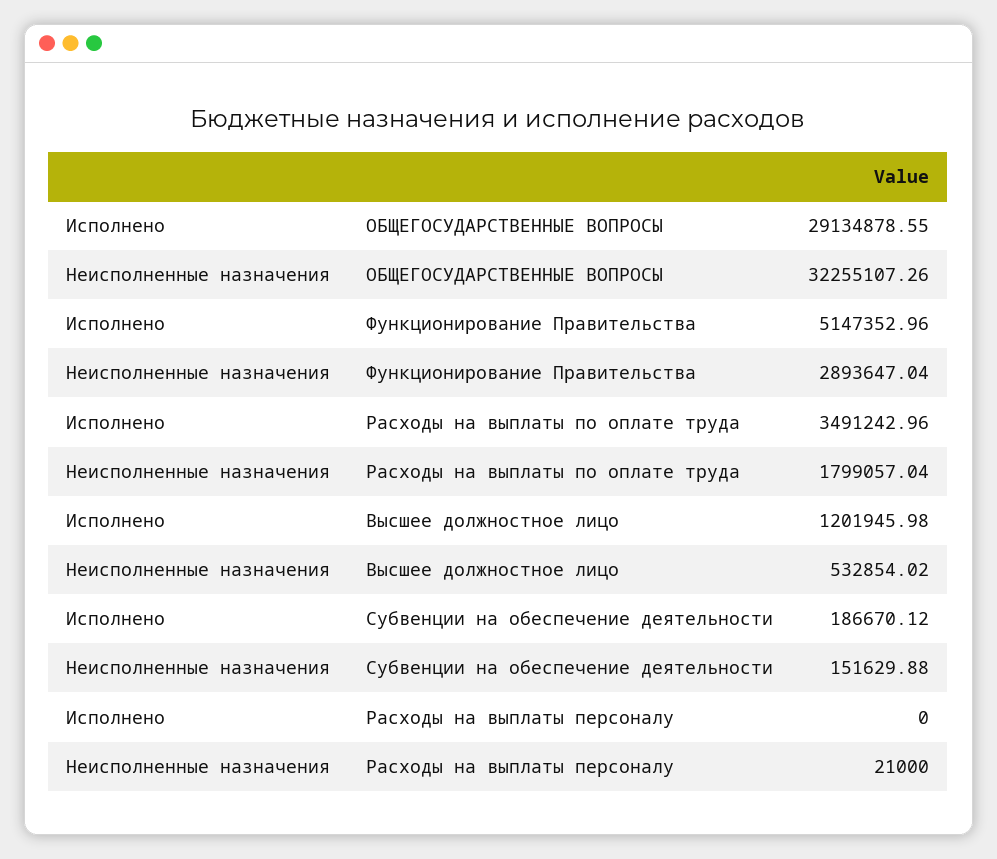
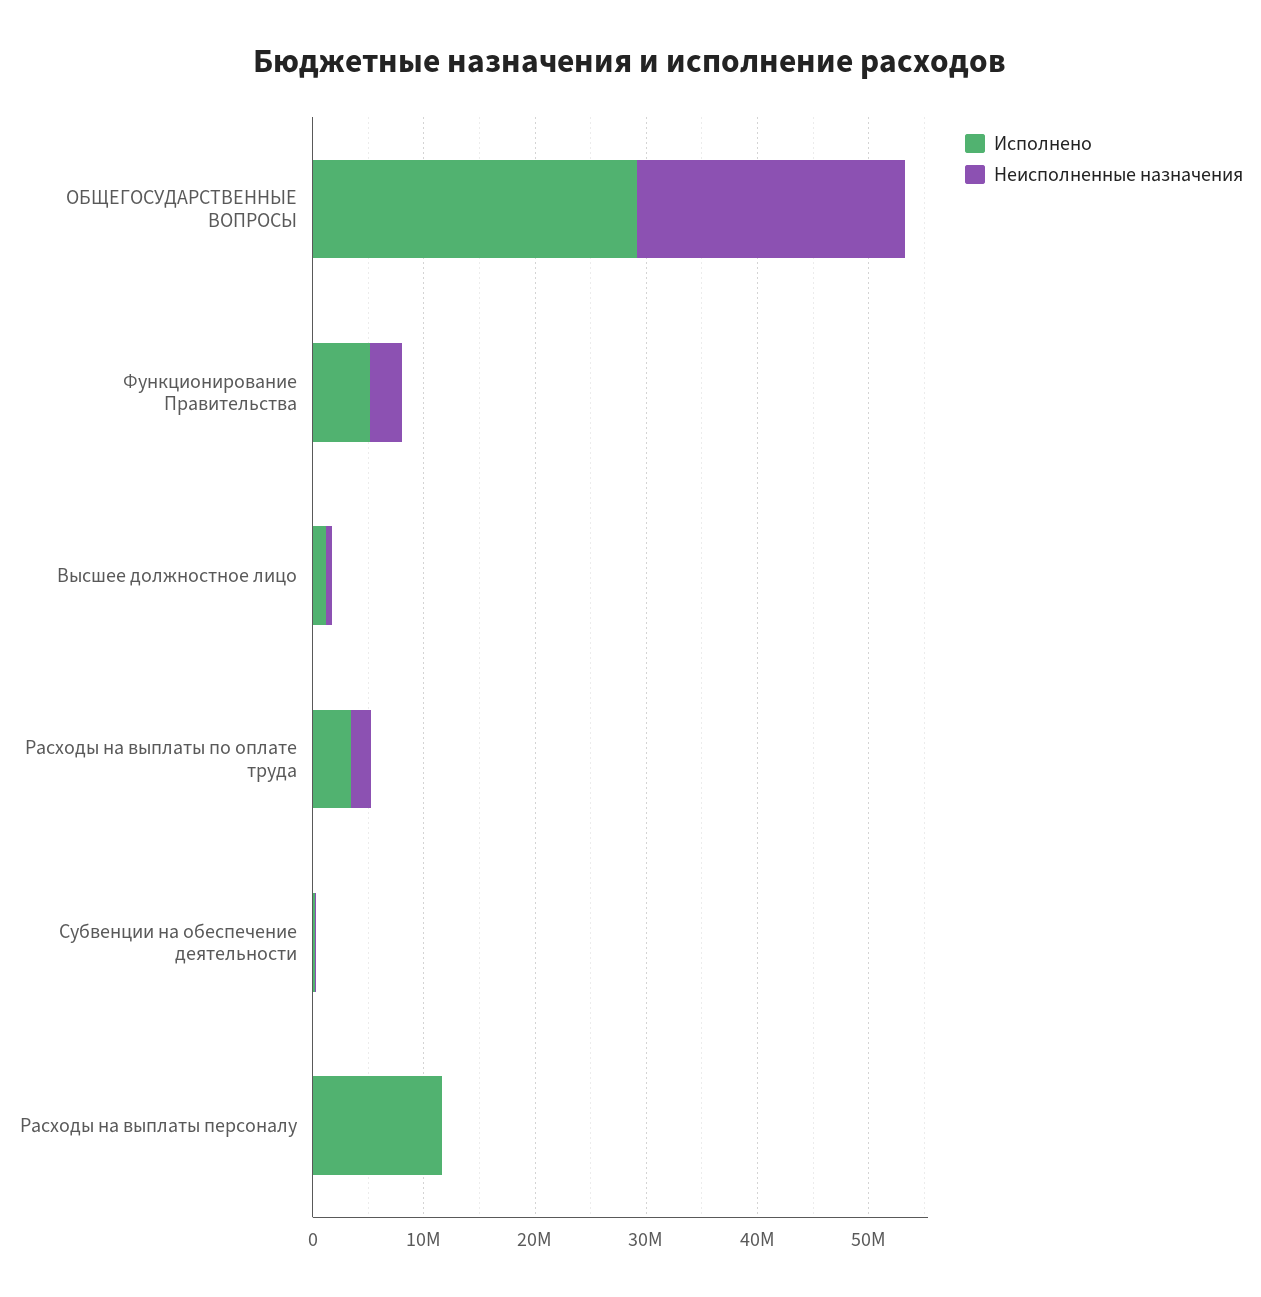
Неисполненные назначения, ОБЩЕГОСУДАРСТВЕННЫЕ ВОПРОСЫ: 32255107.26 -> 24000000
Исполнено, Расходы на выплаты персоналу: 0 -> 12000000

